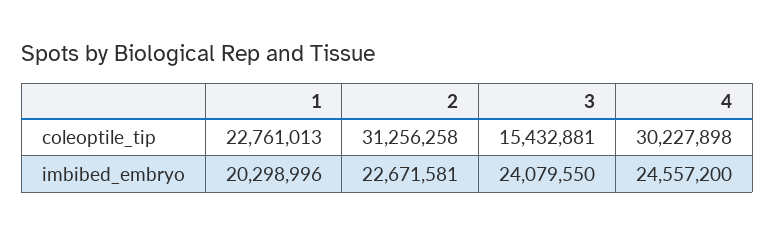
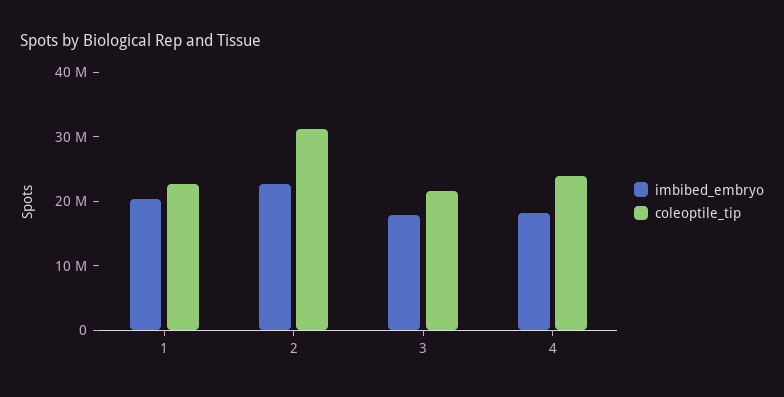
coleoptile_tip, 3: 15432881 -> 22000000
coleoptile_tip, 4: 30227898 -> 24000000
imbibed_embryo, 3: 24079550 -> 18000000
imbibed_embryo, 4: 24557200 -> 18000000

